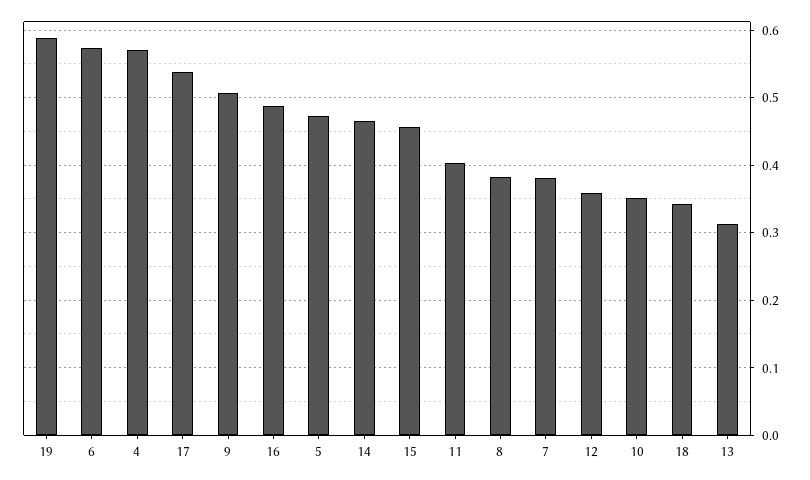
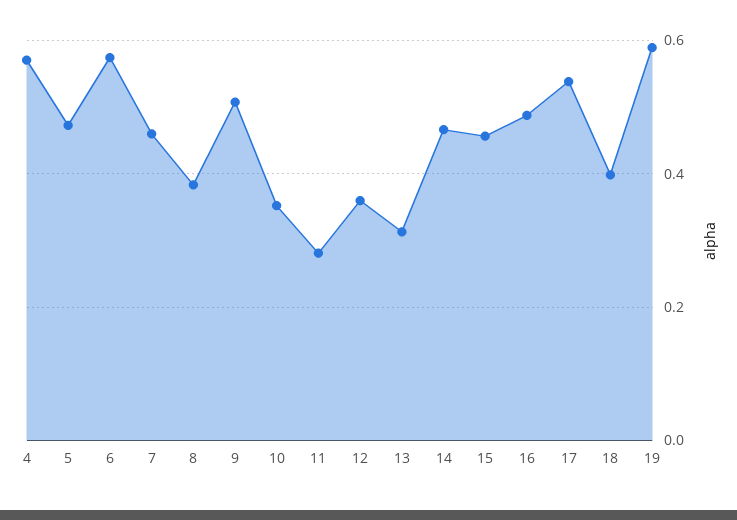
11: 0.4 -> 0.28
7: 0.38 -> 0.46
18: 0.34 -> 0.4

